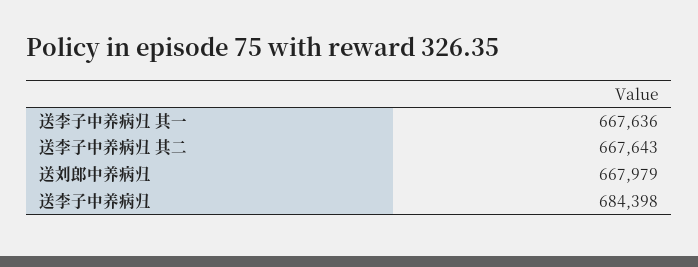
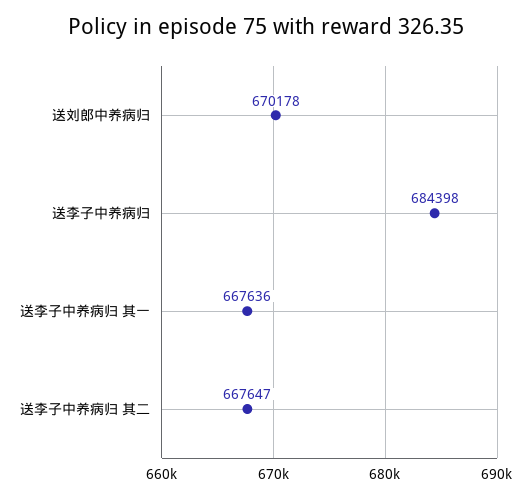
送李子中养病归 其二: 667643 -> 667647
送刘郎中养病归: 667979 -> 670178

